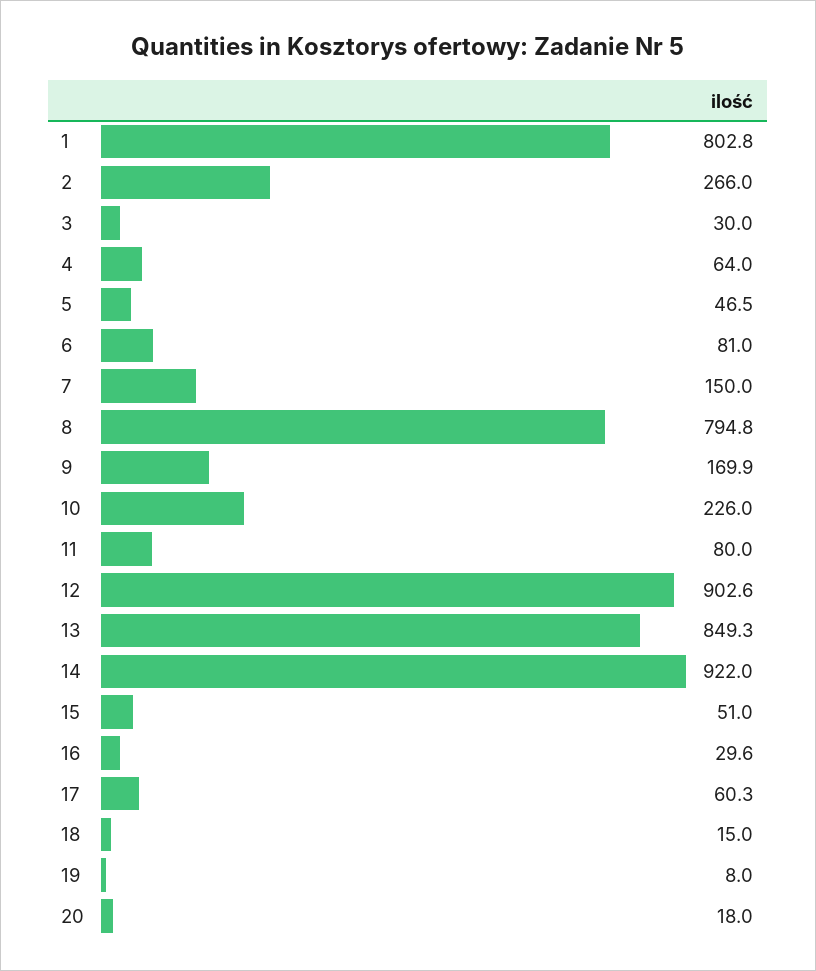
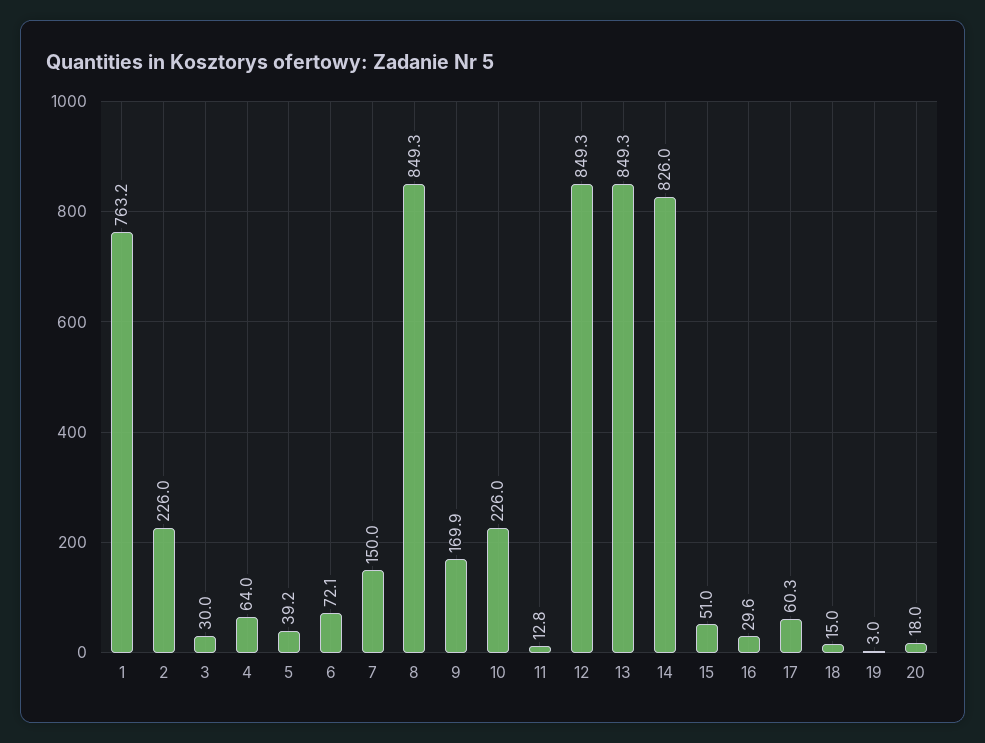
1: 802.8 -> 763.2
2: 266 -> 226
5: 46.5 -> 39.2
6: 81 -> 72.1
8: 794.8 -> 849.3
11: 80 -> 12.8
12: 902.6 -> 849.3
14: 922 -> 826
19: 8 -> 3

